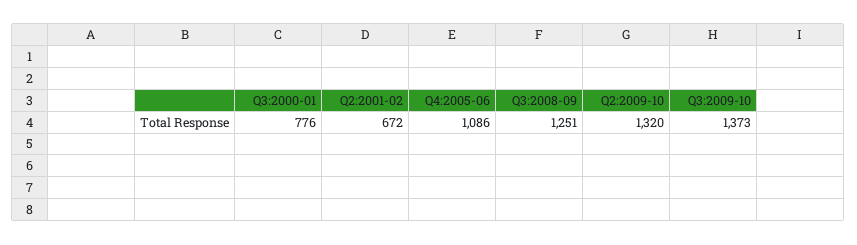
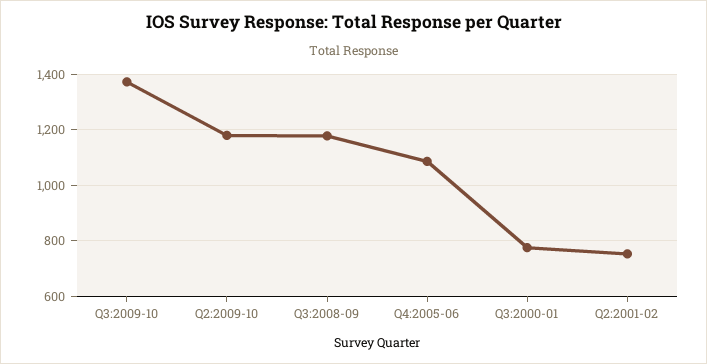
Q2:2001-02: 672 -> 750
Q3:2008-09: 1251 -> 1175
Q2:2009-10: 1320 -> 1175

